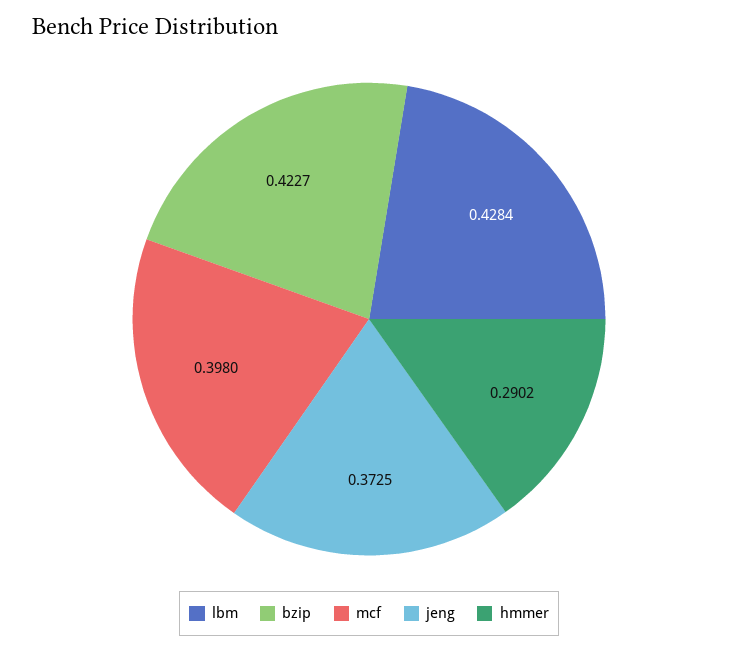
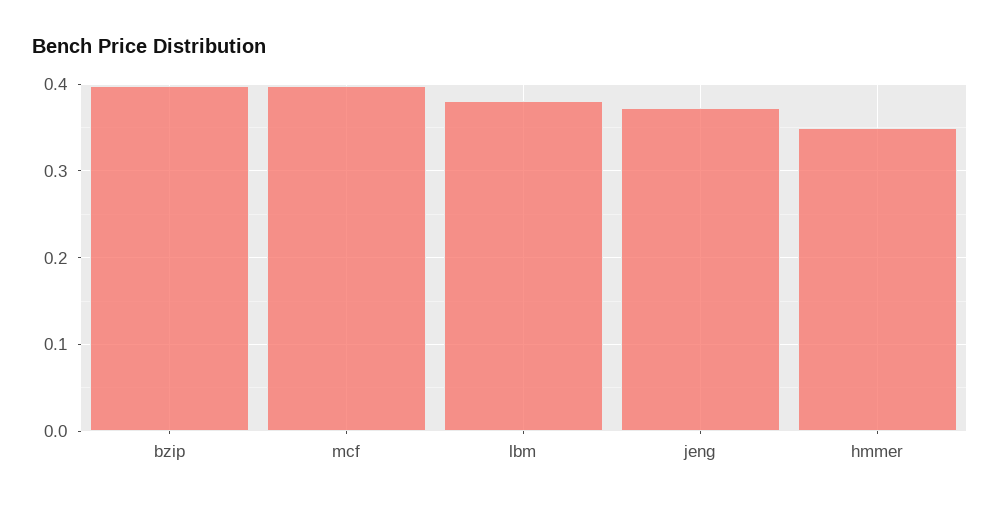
lbm: 0.4284 -> 0.38
bzip: 0.4227 -> 0.4
hmmer: 0.2902 -> 0.35

